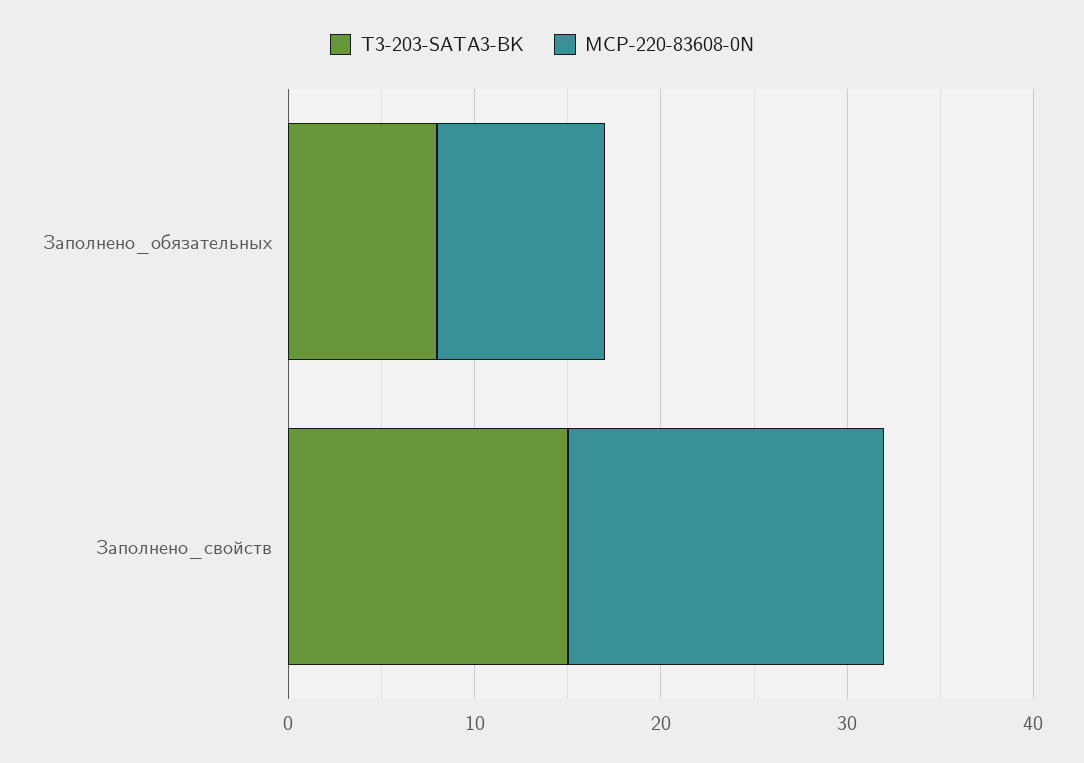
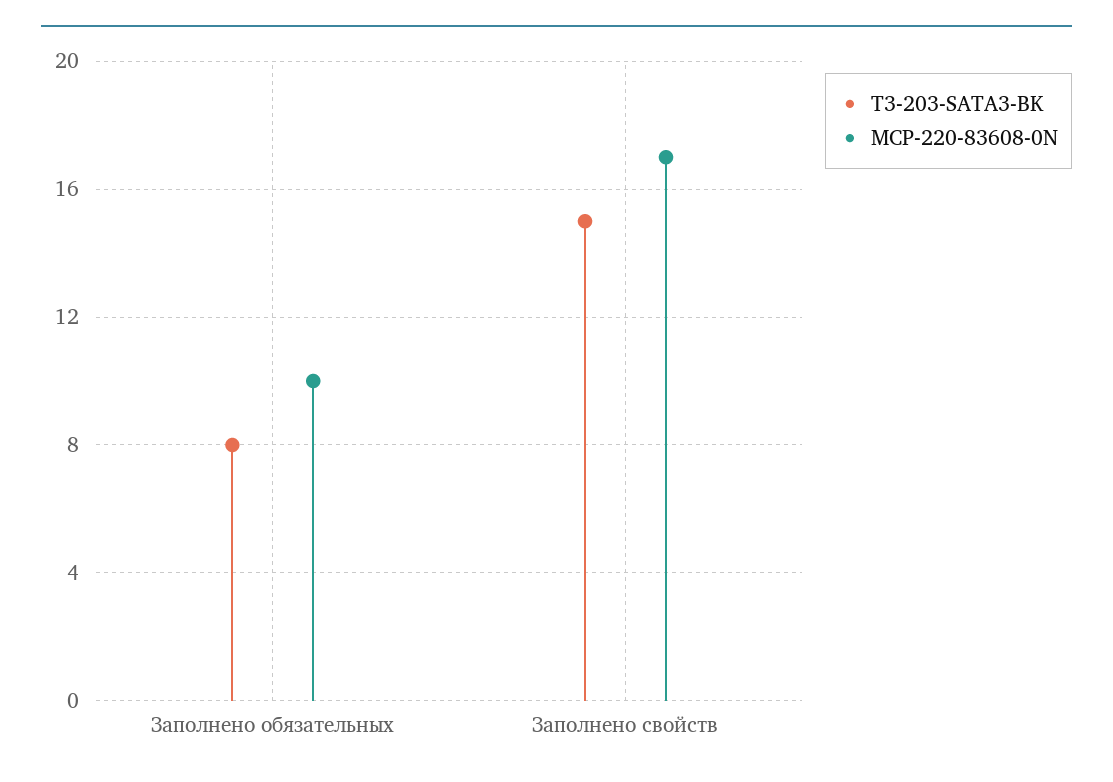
MCP-220-83608-0N, Заполнено_обязательных: 9 -> 10

